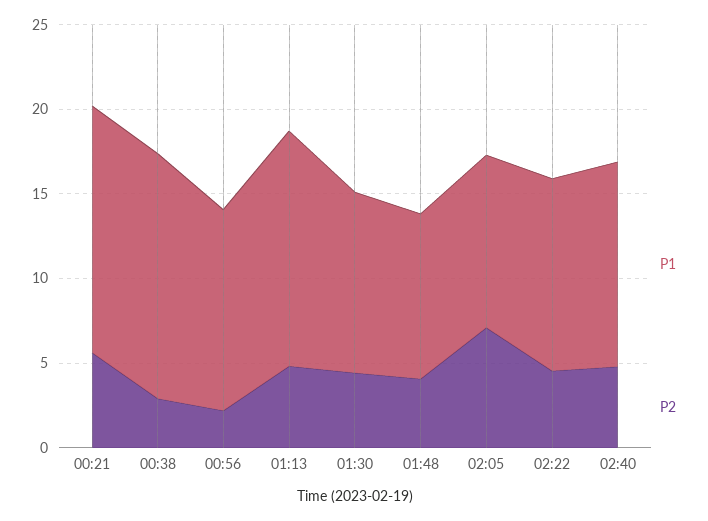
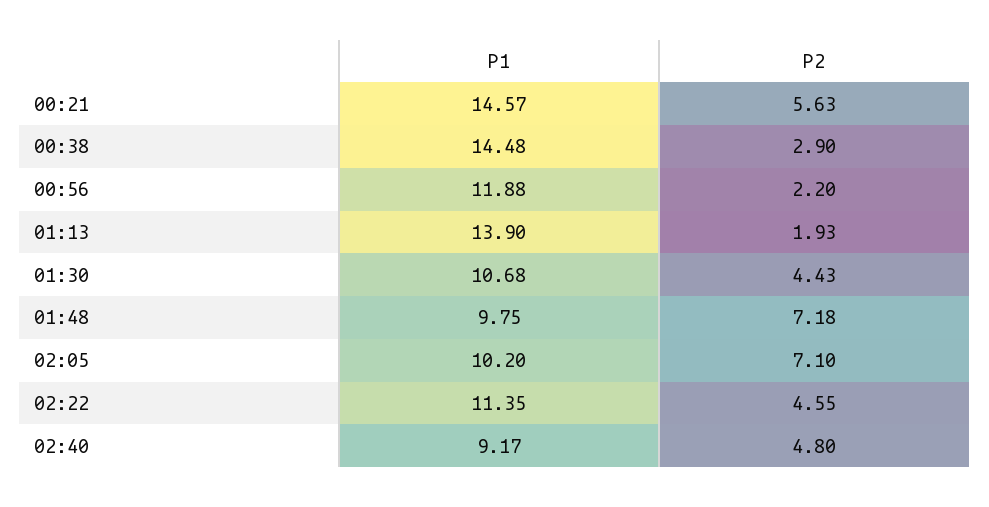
P2, 01:13: 5 -> 1.93
P2, 01:48: 4 -> 7.18
P1, 02:40: 12 -> 9.17

